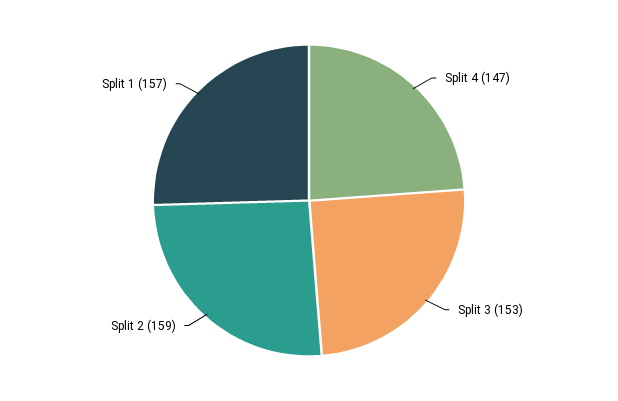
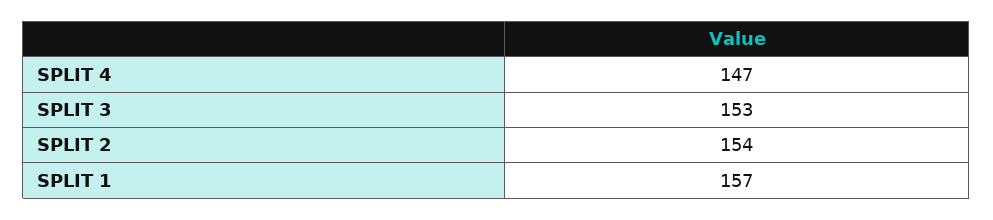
Split 2: 159 -> 154

